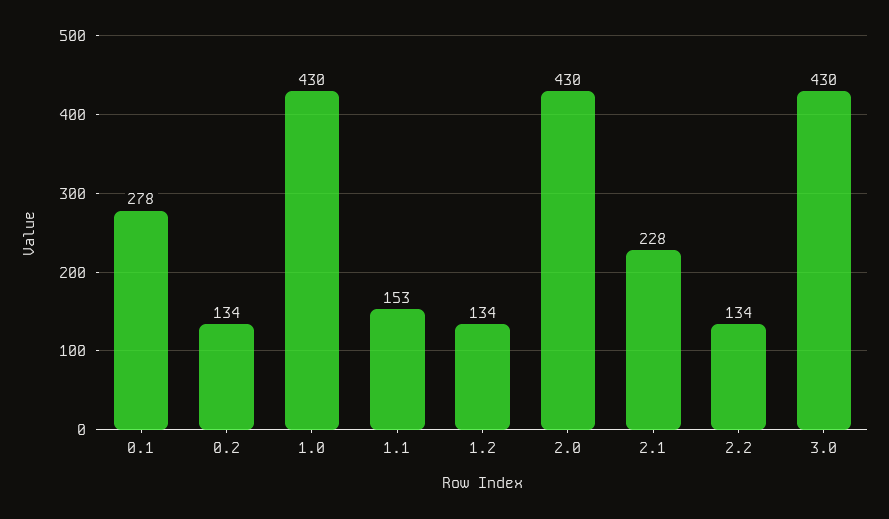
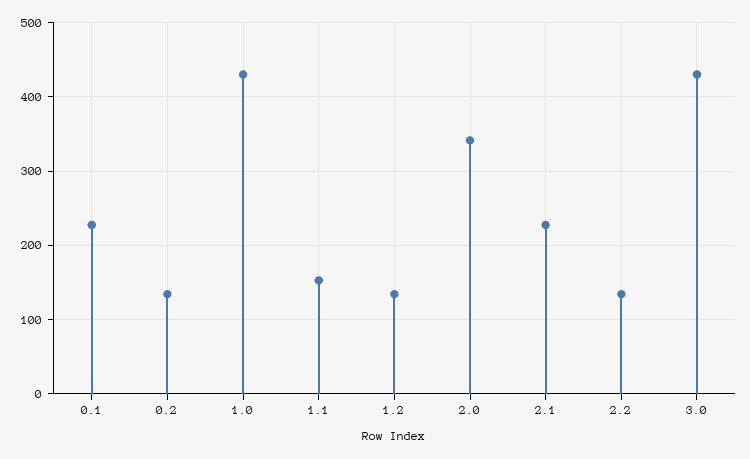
0.1: 278 -> 230
2.0: 430 -> 340

